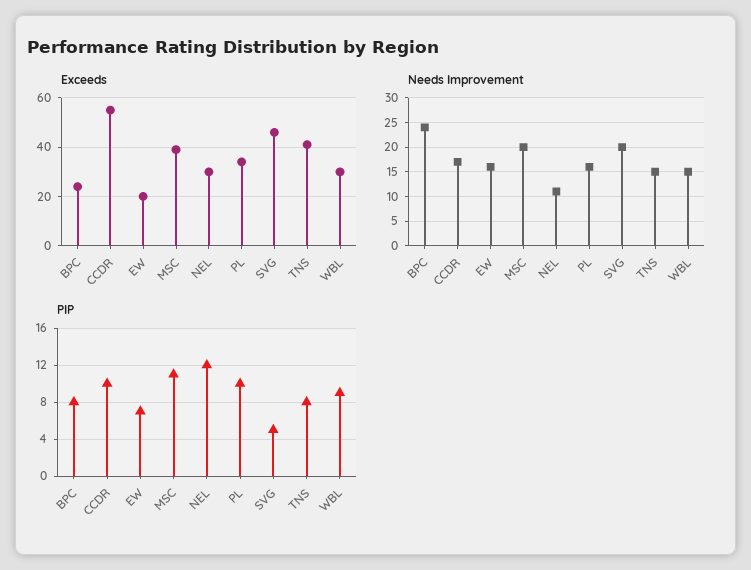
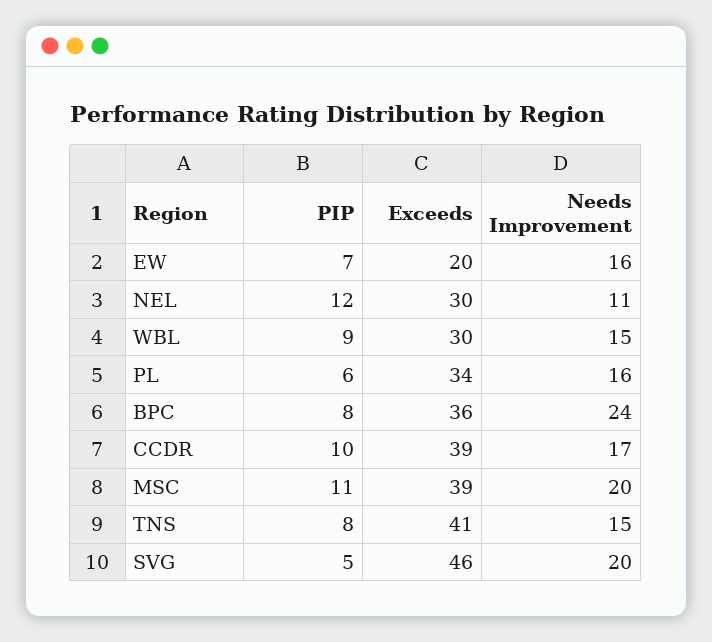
Exceeds, BPC: 25 -> 36
Exceeds, CCDR: 55 -> 39
PIP, PL: 10 -> 6

